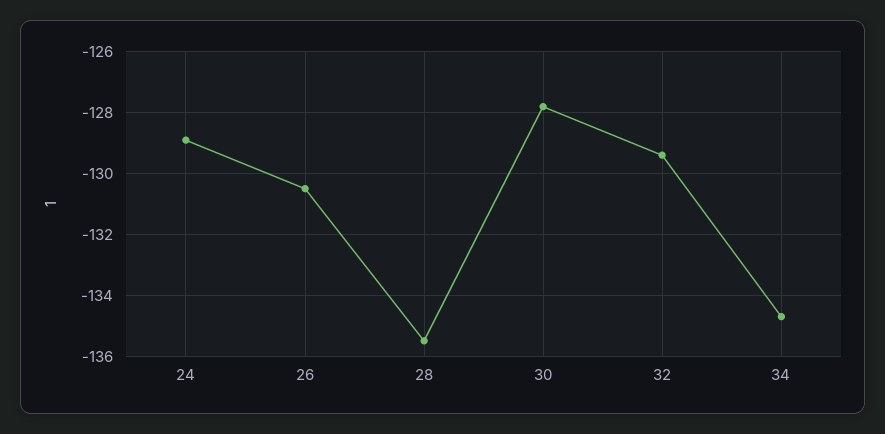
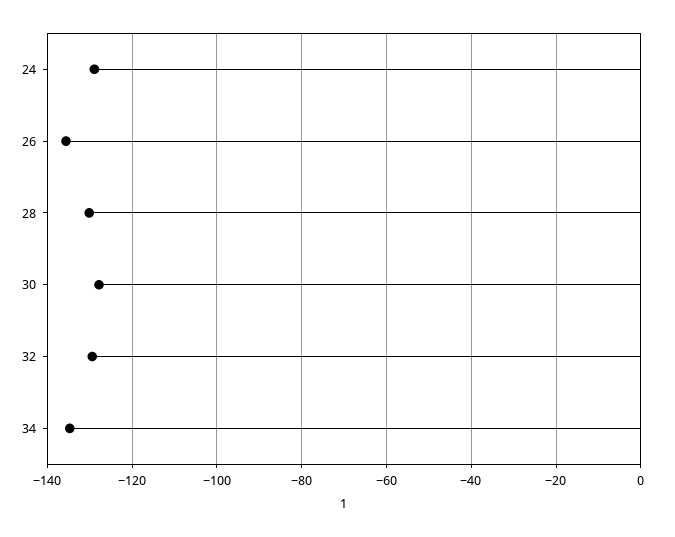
26: -130.5 -> -136
28: -135.5 -> -130

